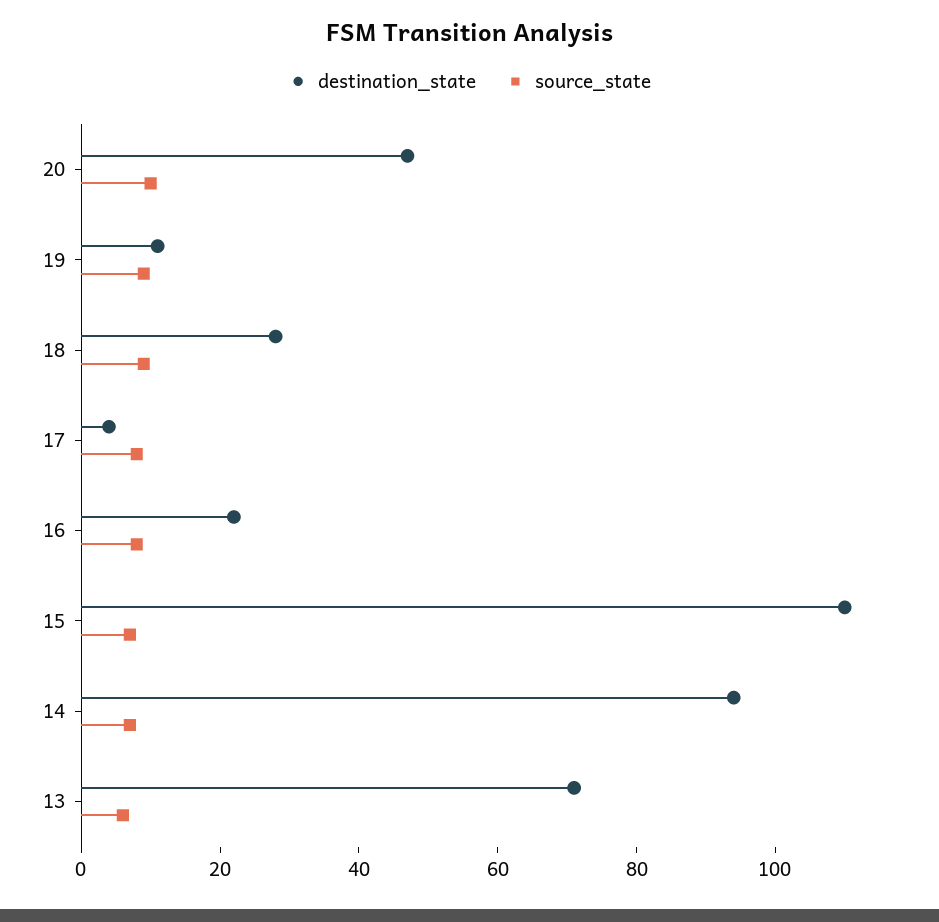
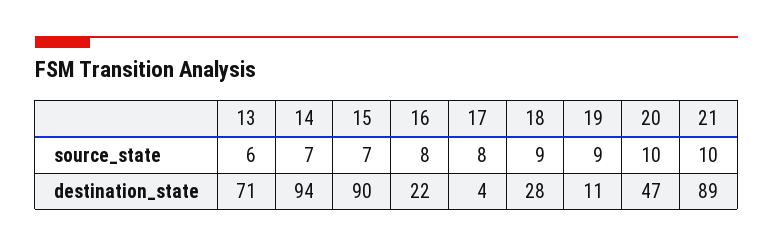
destination_state, 15: 110 -> 90
source_state, 21: none -> 10
destination_state, 21: none -> 89

